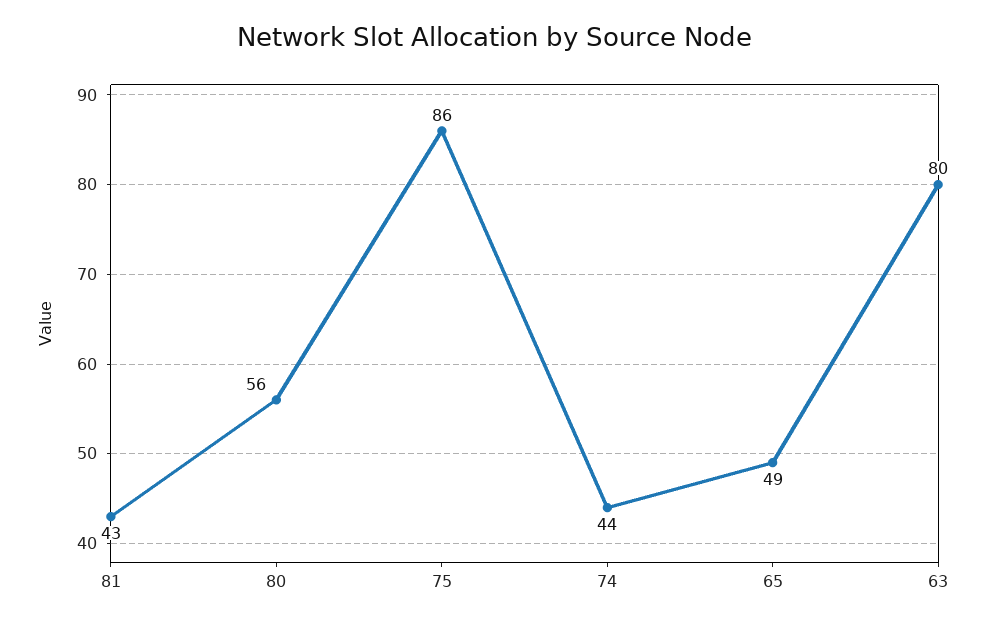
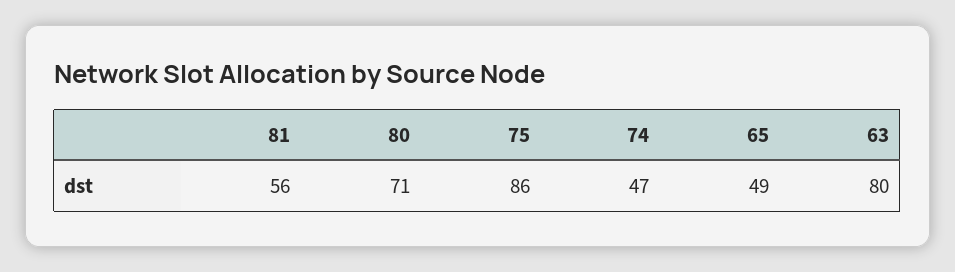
81: 43 -> 56
80: 56 -> 71
74: 44 -> 47

